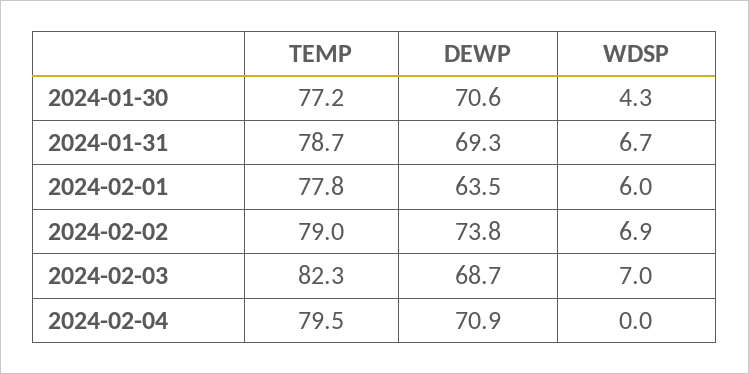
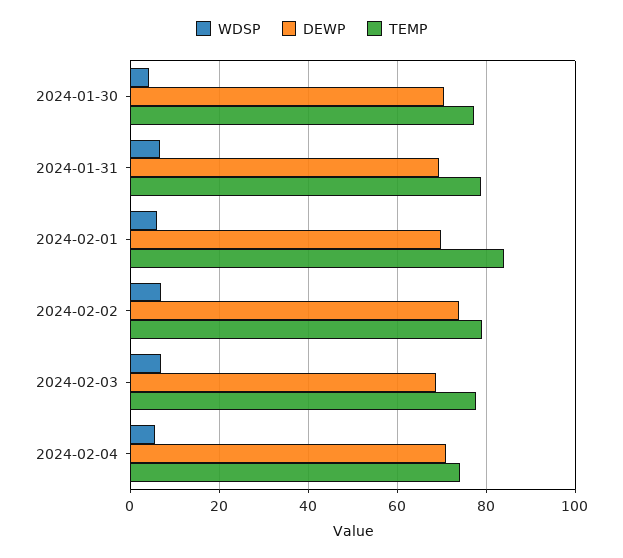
TEMP, 2024-02-01: 77.8 -> 84
DEWP, 2024-02-01: 63.5 -> 70
TEMP, 2024-02-03: 82.3 -> 78
TEMP, 2024-02-04: 79.5 -> 74
WDSP, 2024-02-04: 0 -> 6

